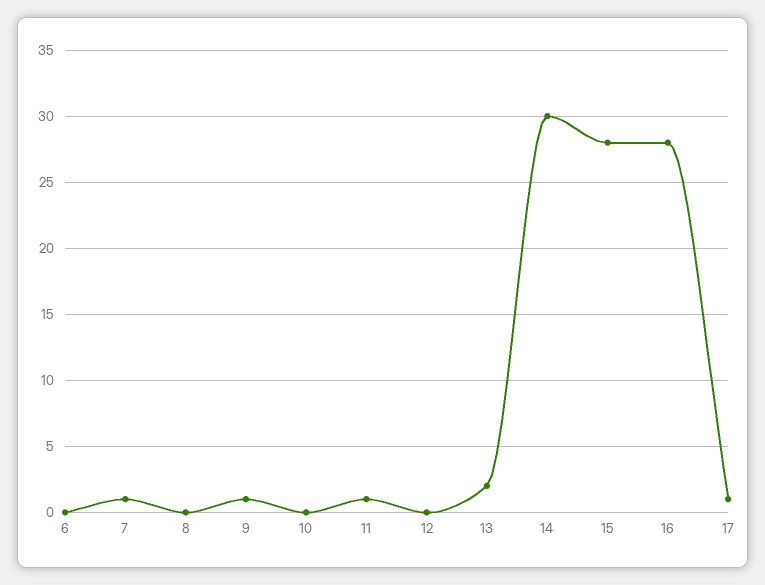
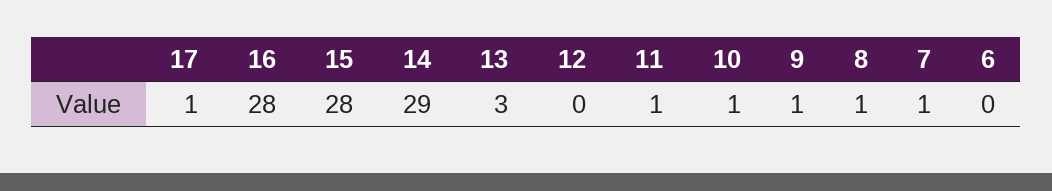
8: 0 -> 1
10: 0 -> 1
13: 2 -> 3
14: 30 -> 29

